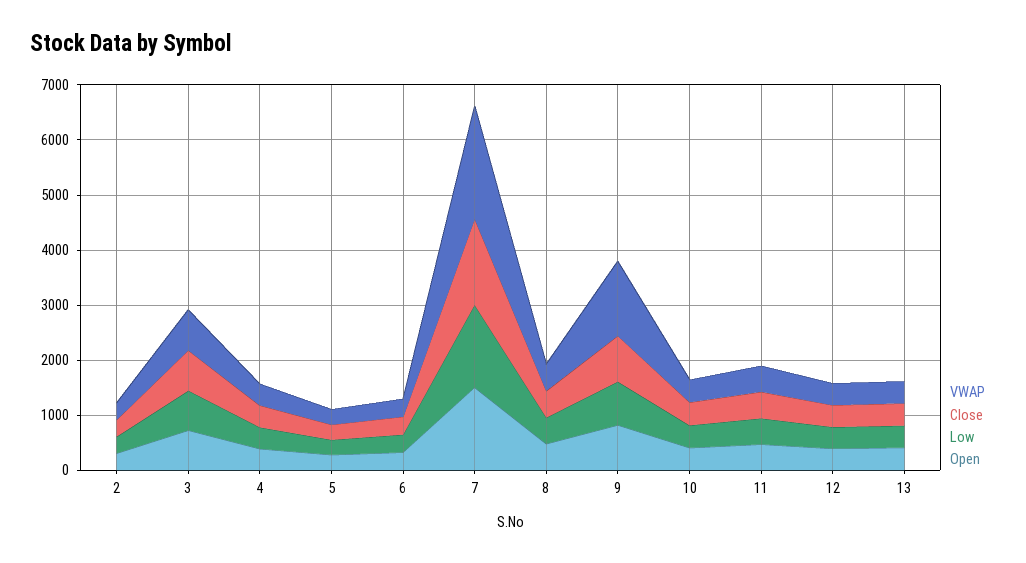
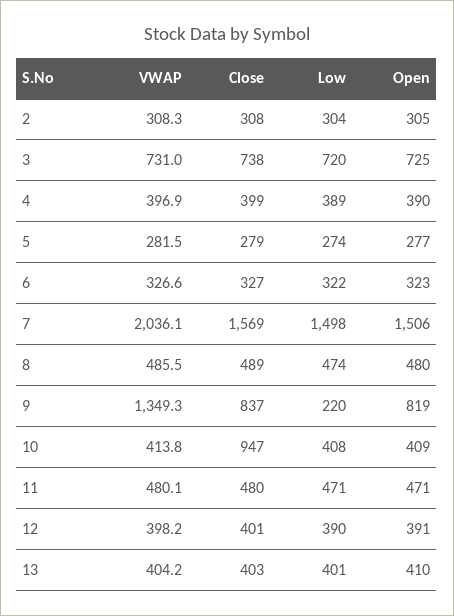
Low, 9: 800 -> 220
Close, 10: 400 -> 947

